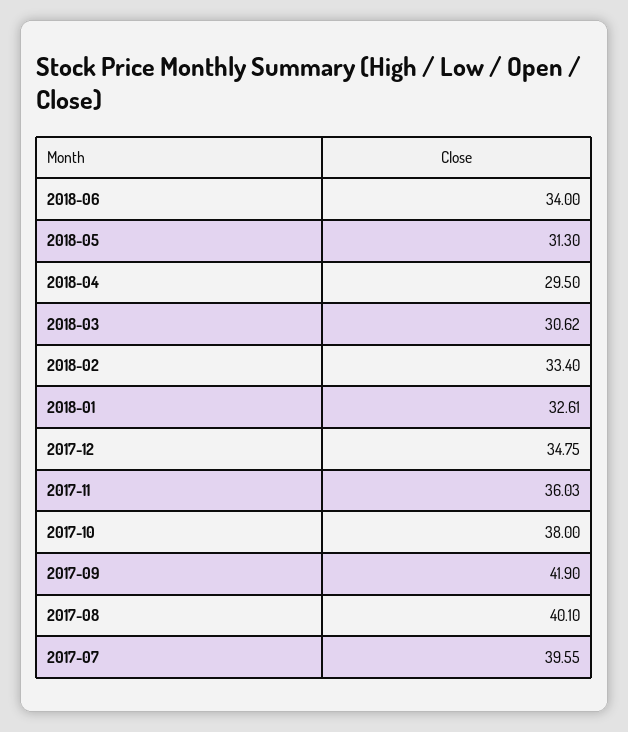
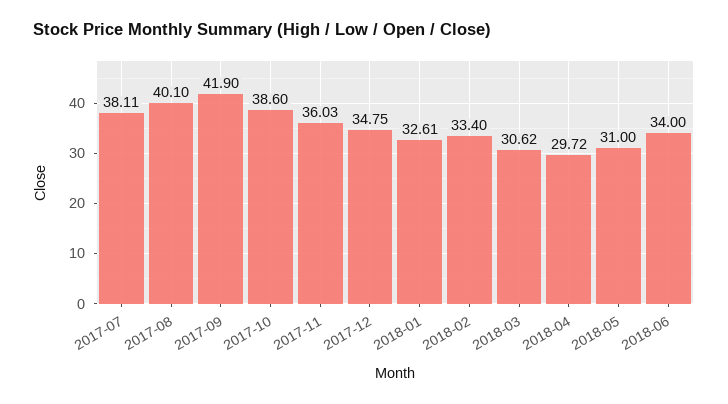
2018-05: 31.3 -> 31
2018-04: 29.5 -> 29.72
2017-10: 38 -> 38.6
2017-07: 39.55 -> 38.11

